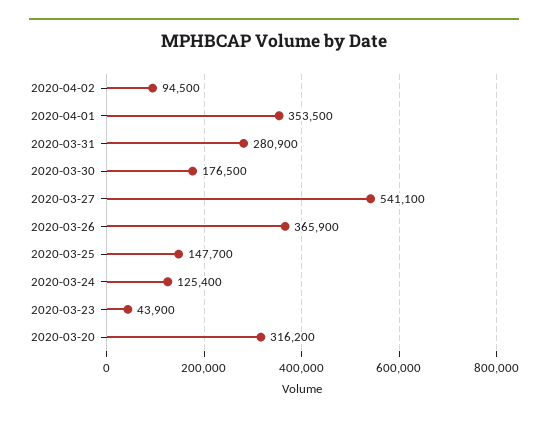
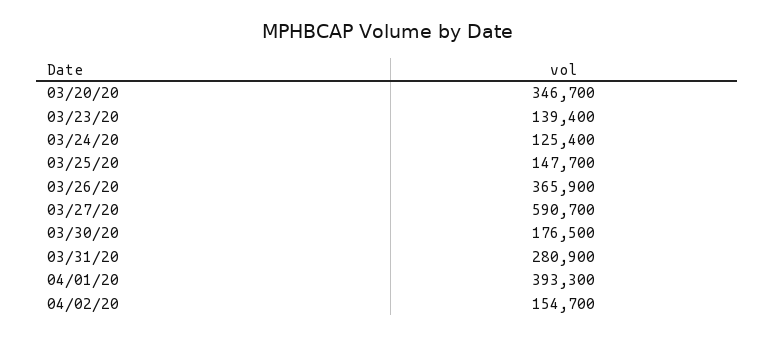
2020-04-02: 94500 -> 154700
2020-04-01: 353500 -> 393300
2020-03-27: 541100 -> 590700
2020-03-23: 43900 -> 139400
2020-03-20: 316200 -> 346700

